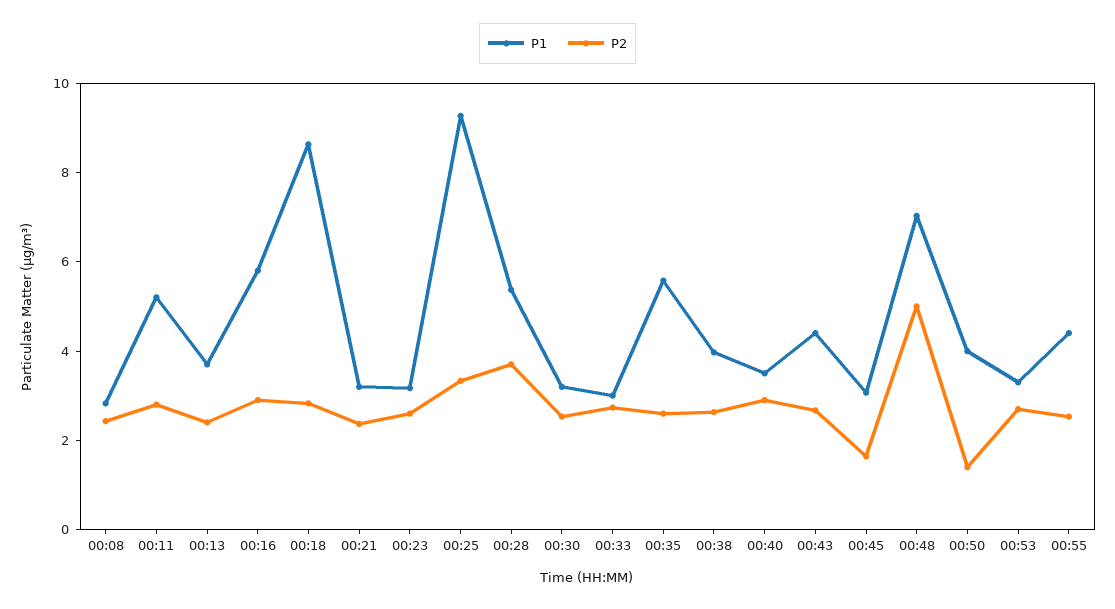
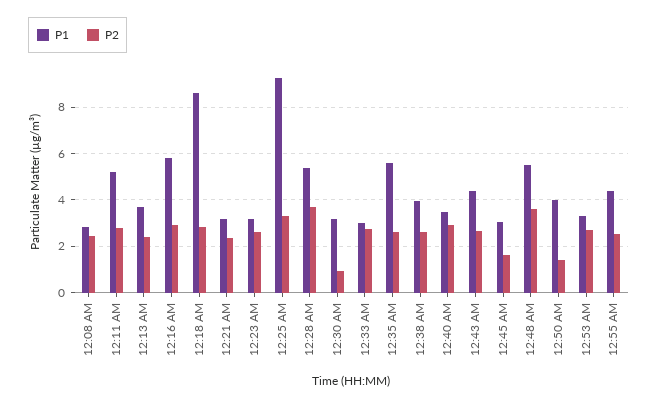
P2, 00:30: 2.5 -> 1
P1, 00:48: 7 -> 5.5
P2, 00:48: 5 -> 3.5

